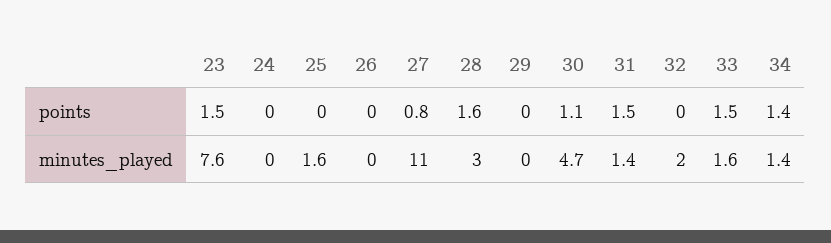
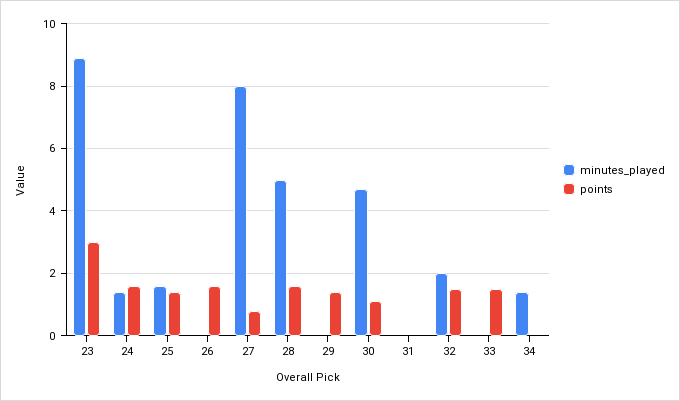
points, 23: 1.5 -> 3
points, 24: 0 -> 1.5
points, 25: 0 -> 1.5
points, 26: 0 -> 1.5
points, 29: 0 -> 1.5
points, 31: 1.5 -> 0
points, 32: 0 -> 1.5
points, 34: 1.4 -> 0
minutes_played, 23: 7.6 -> 9
minutes_played, 24: 0 -> 1.5
minutes_played, 27: 11 -> 8
minutes_played, 28: 3 -> 5
minutes_played, 31: 1.4 -> 0
minutes_played, 33: 1.6 -> 0

